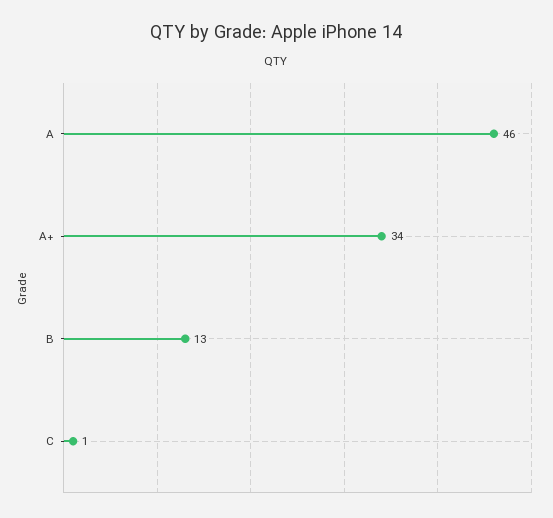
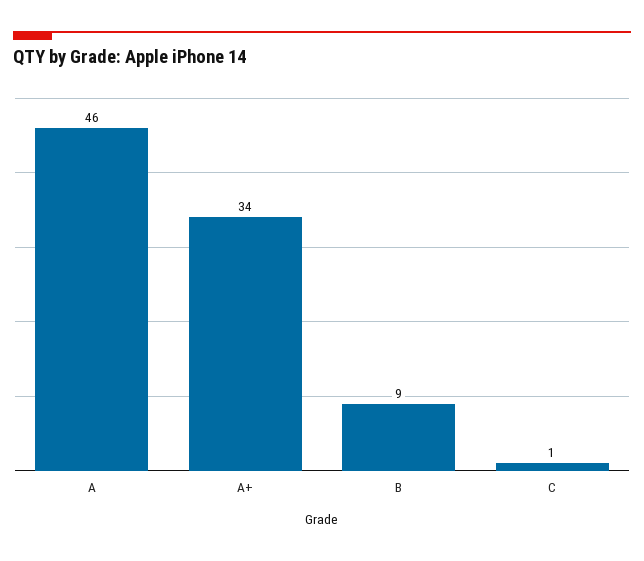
B: 13 -> 9

